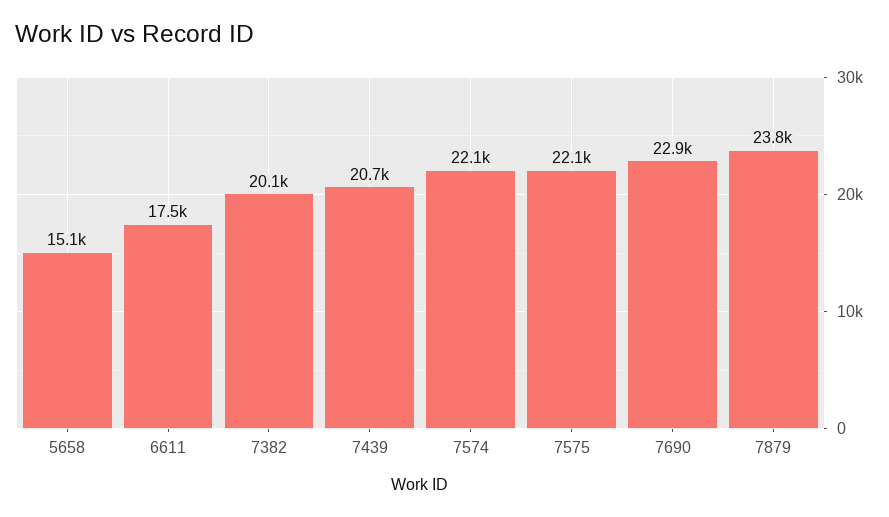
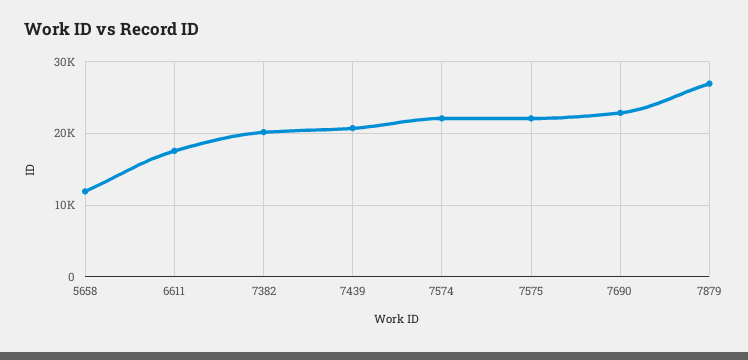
5658: 15100 -> 12000
7879: 23800 -> 27000

